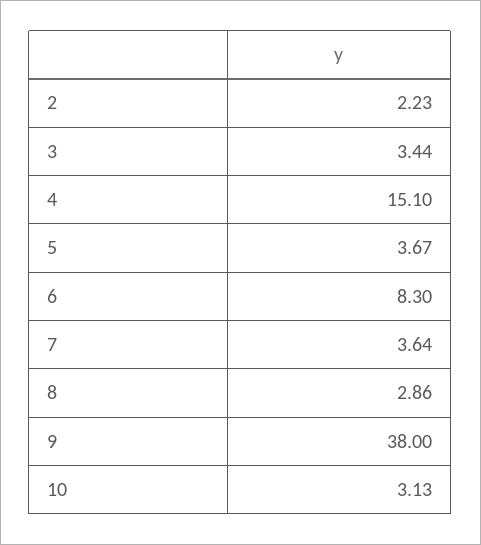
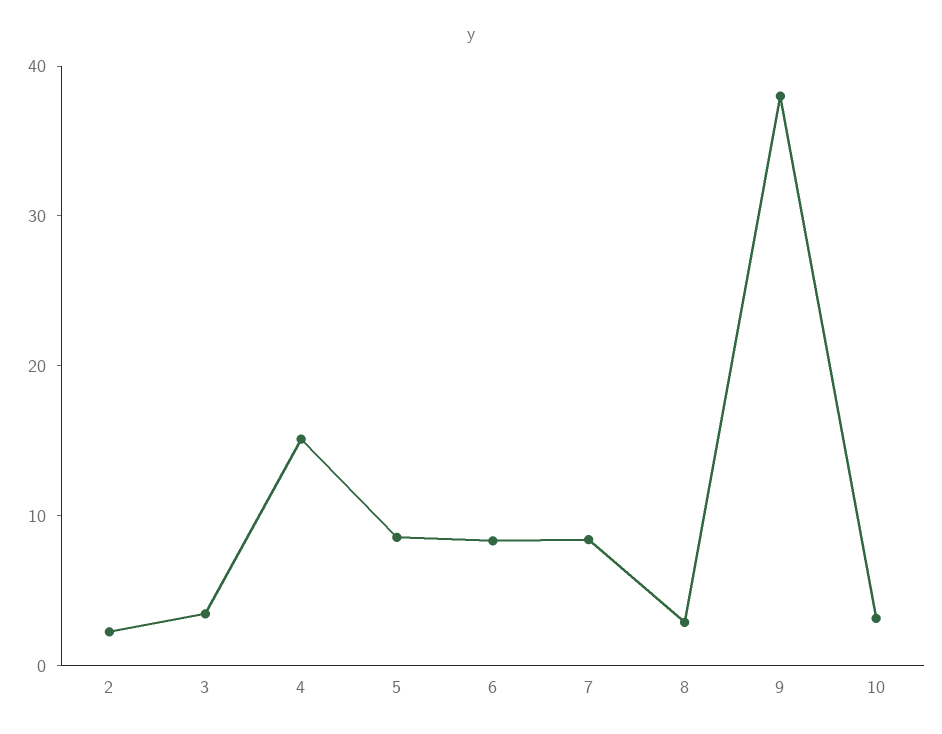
5: 3.67 -> 8
7: 3.64 -> 8

